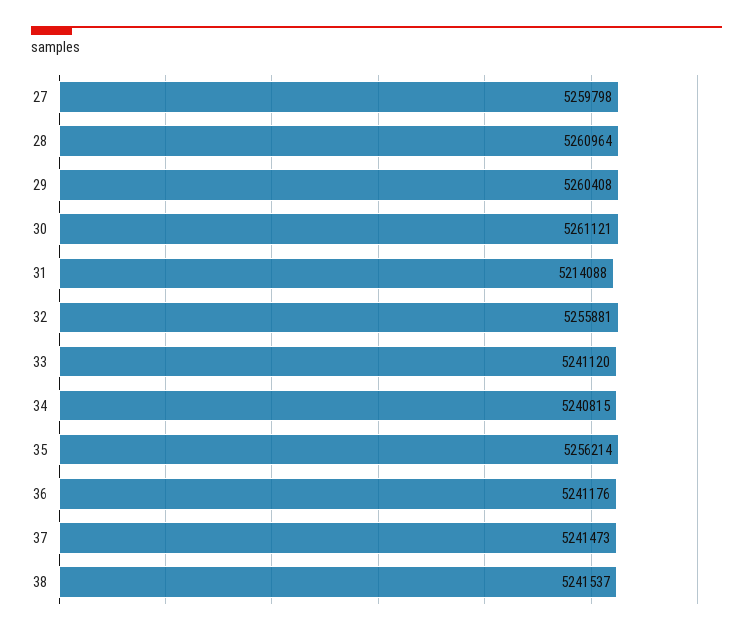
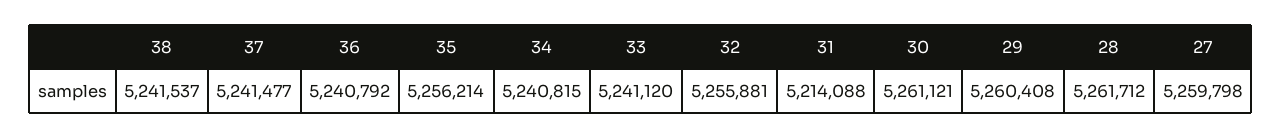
28: 5260964 -> 5261712
36: 5241176 -> 5240792
37: 5241473 -> 5241477

